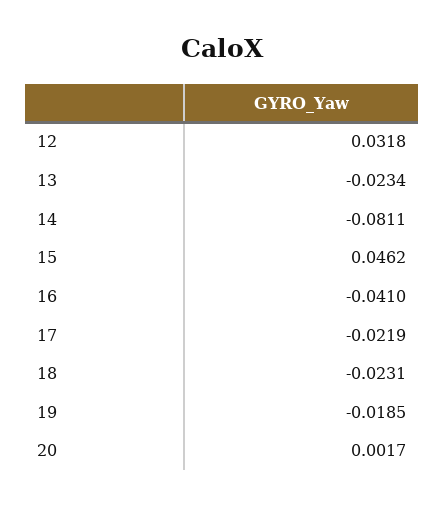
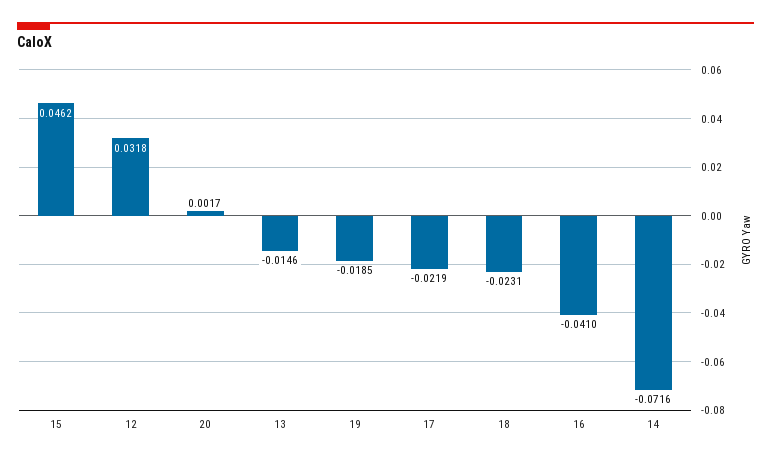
13: -0.0234 -> -0.0146
14: -0.0811 -> -0.0716

